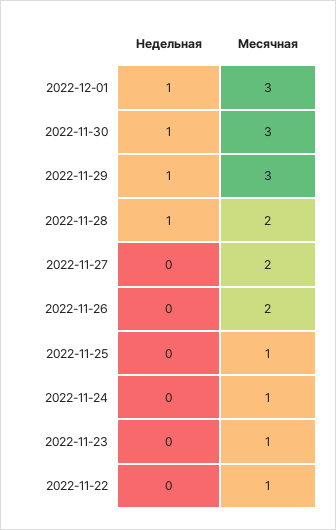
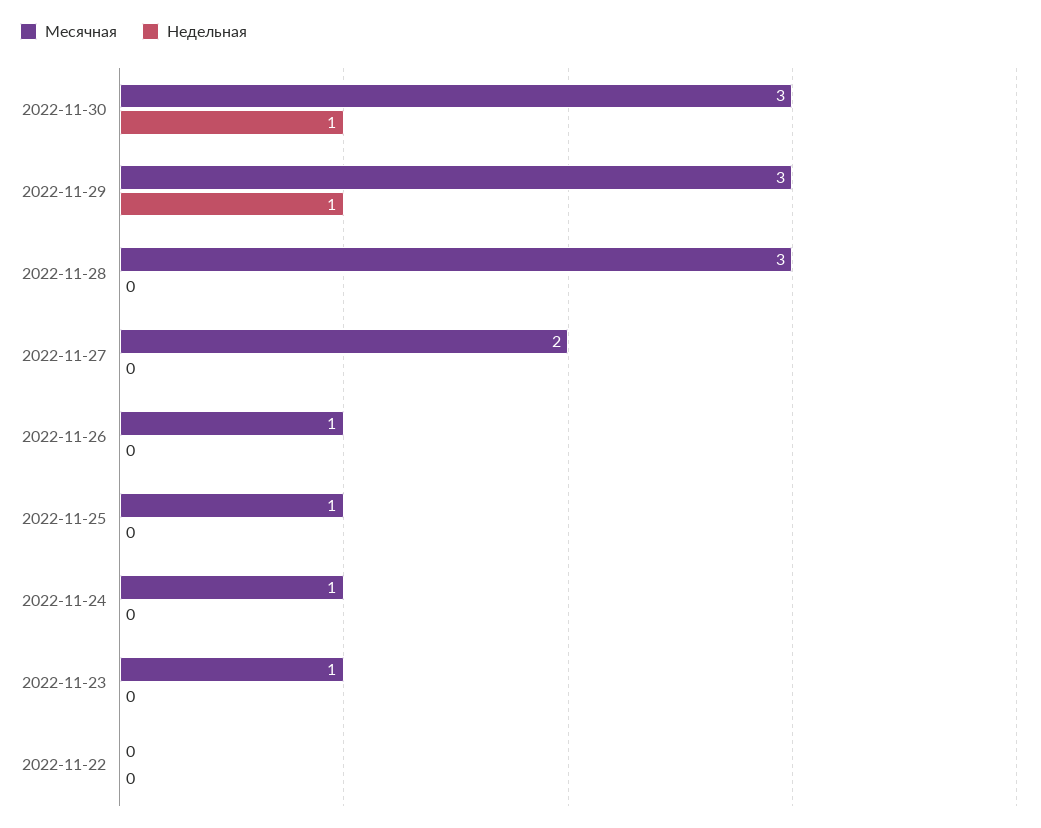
Недельная, 2022-12-01: 1 -> none
Месячная, 2022-12-01: 3 -> none
Недельная, 2022-11-28: 1 -> 0
Месячная, 2022-11-28: 2 -> 3
Месячная, 2022-11-26: 2 -> 1
Месячная, 2022-11-22: 1 -> 0

